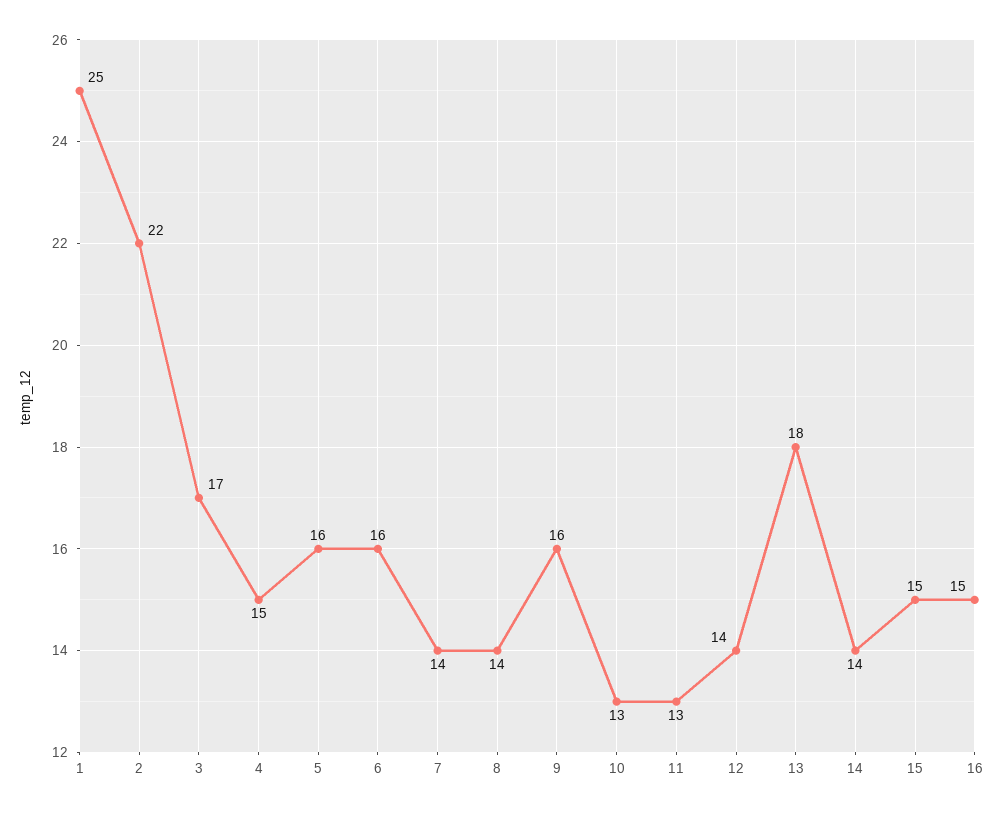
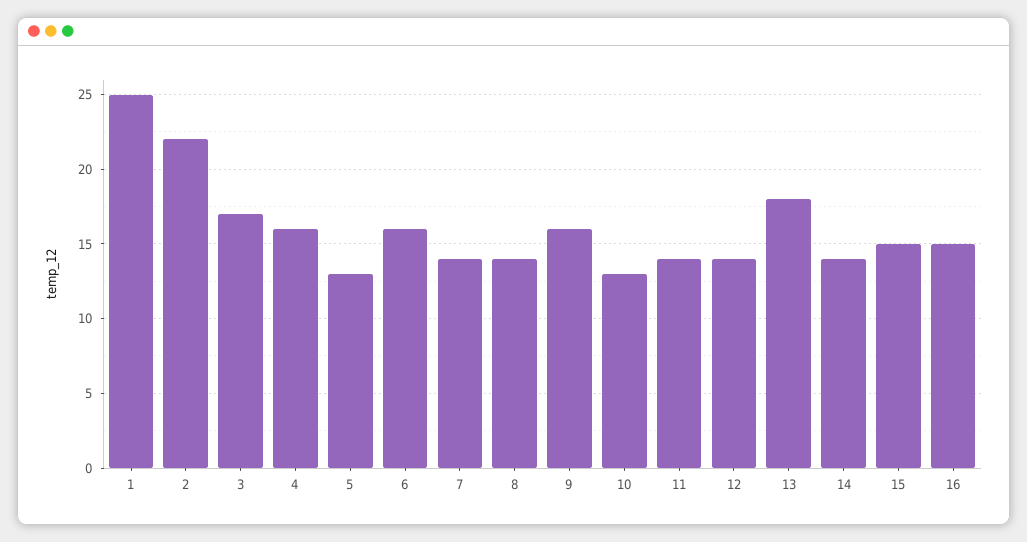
4: 15 -> 16
5: 16 -> 13
11: 13 -> 14

